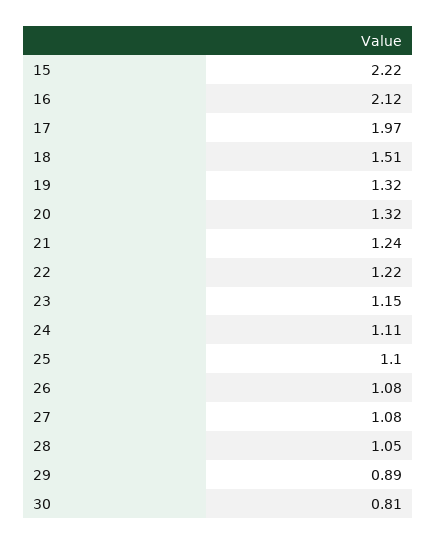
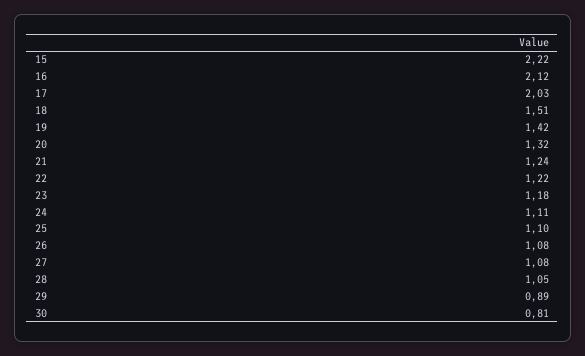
17: 1.97 -> 2.03
19: 1.32 -> 1.42
23: 1.15 -> 1.18

